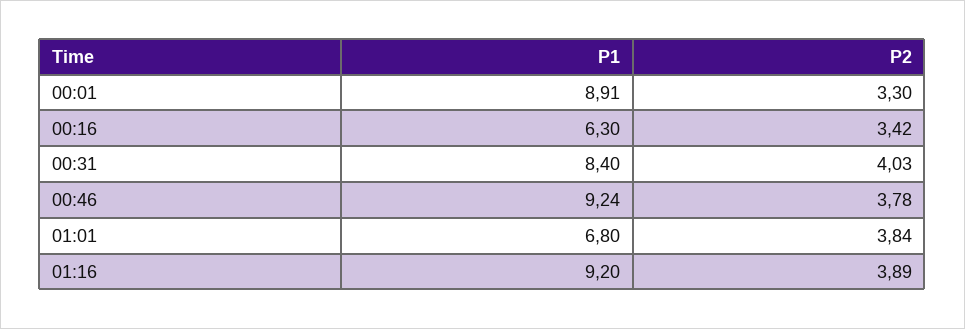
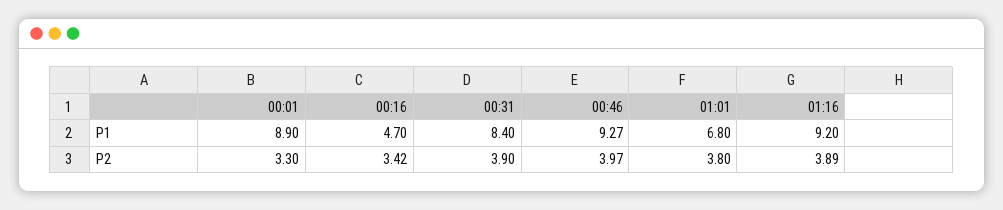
P1, 00:01: 8.91 -> 8.9
P1, 00:16: 6.3 -> 4.7
P2, 00:31: 4.03 -> 3.9
P1, 00:46: 9.24 -> 9.27
P2, 00:46: 3.78 -> 3.97
P2, 01:01: 3.84 -> 3.8

